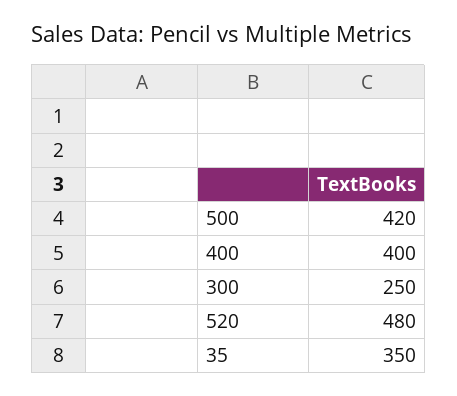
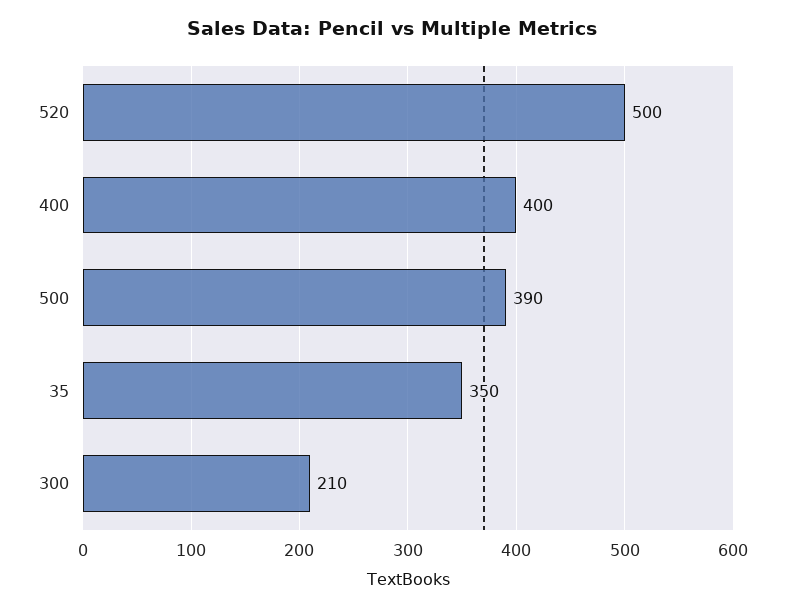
500: 420 -> 390
300: 250 -> 210
520: 480 -> 500

